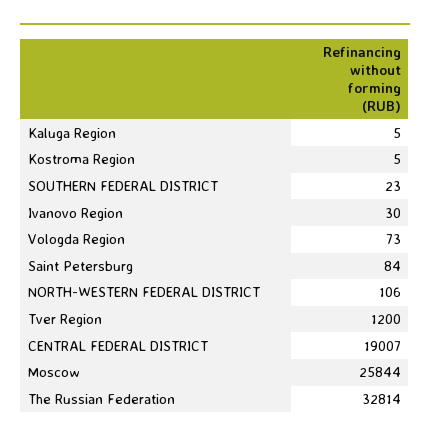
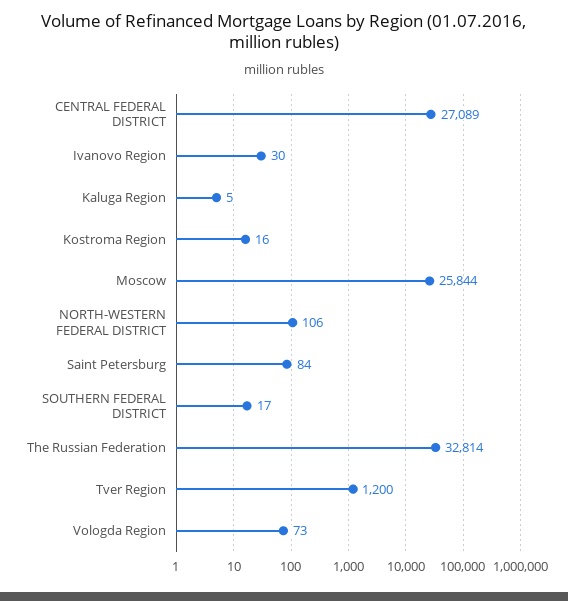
Kostroma Region: 5 -> 16
SOUTHERN FEDERAL DISTRICT: 23 -> 17
CENTRAL FEDERAL DISTRICT: 19007 -> 27089

